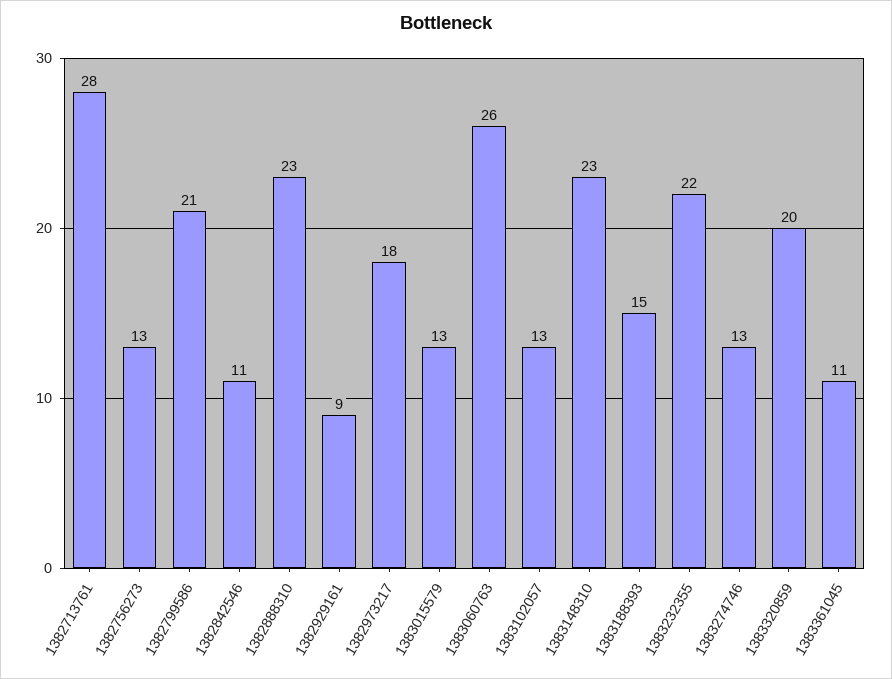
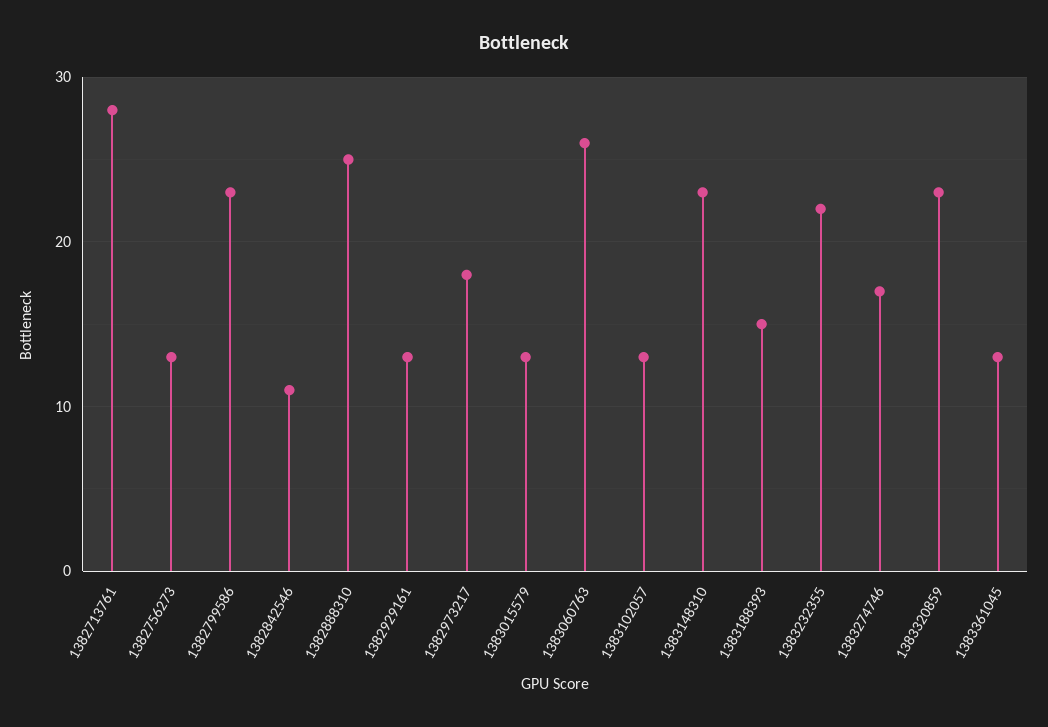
1382799586: 21 -> 23
1382888310: 23 -> 25
1382929161: 9 -> 13
1383274746: 13 -> 17
1383320859: 20 -> 23
1383361045: 11 -> 13

